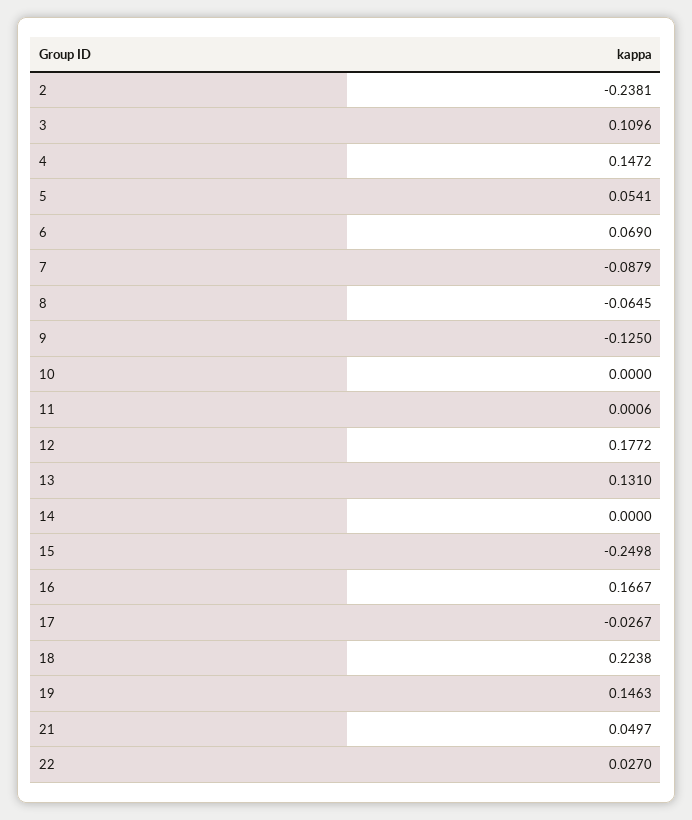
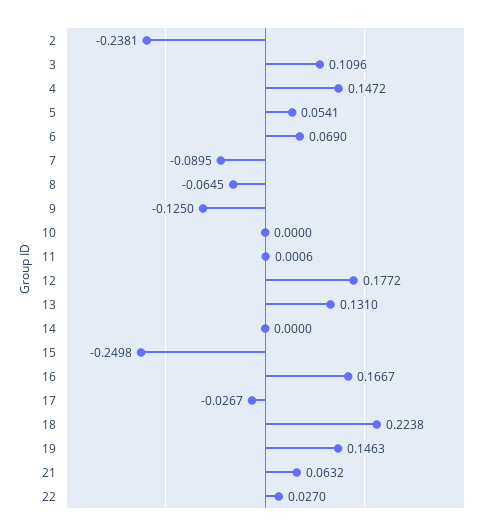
7: -0.0879 -> -0.0895
21: 0.0497 -> 0.0632

